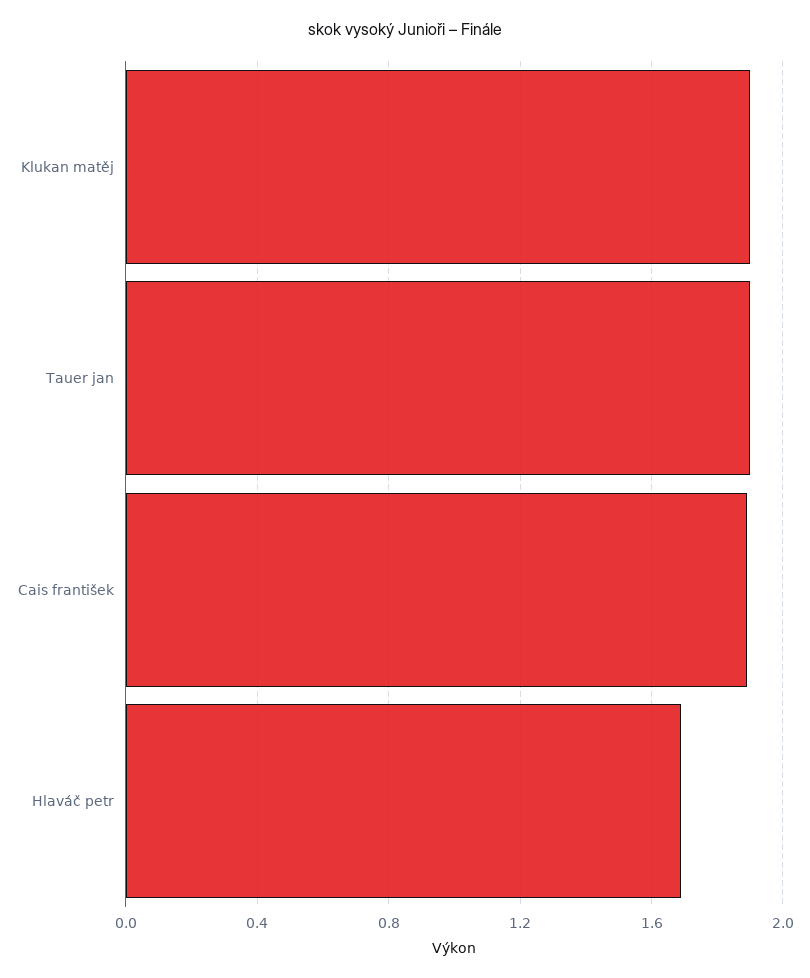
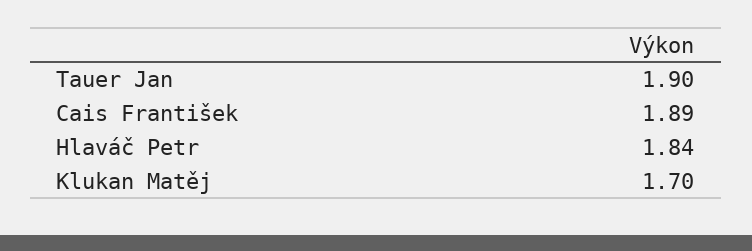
Klukan matěj: 1.9 -> 1.7
Hlaváč petr: 1.7 -> 1.84

